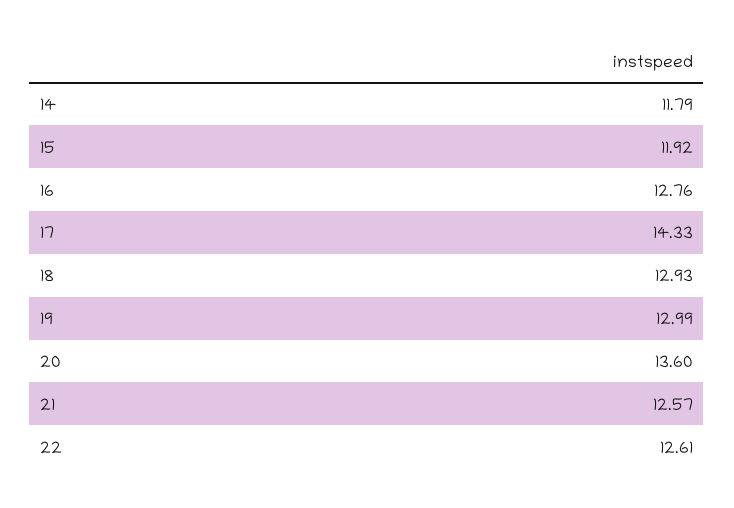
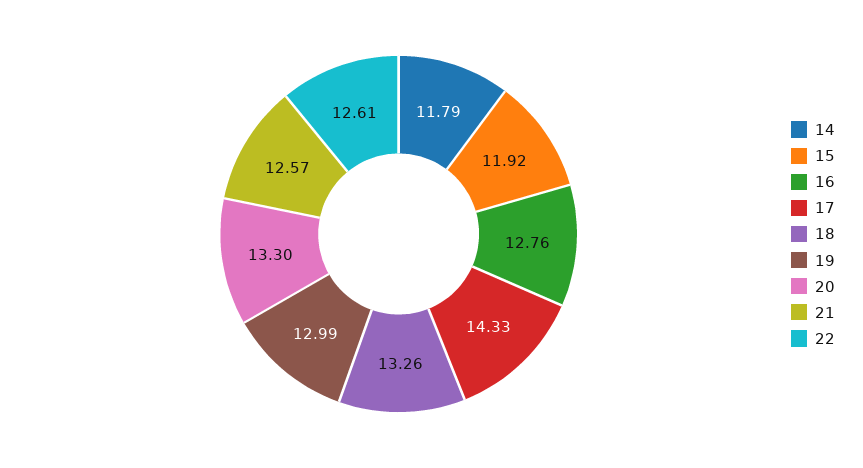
18: 12.93 -> 13.26
20: 13.6 -> 13.3

